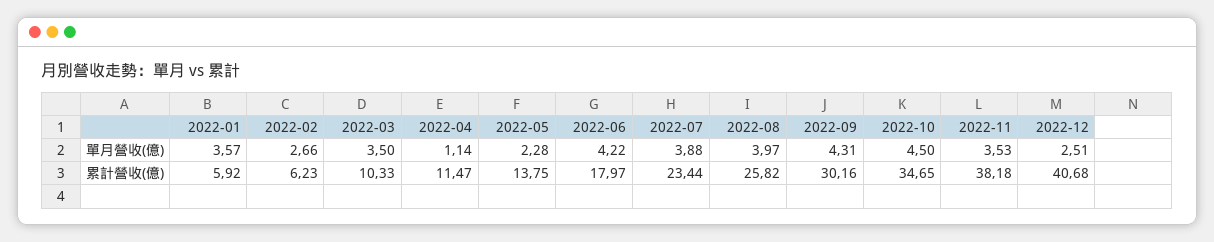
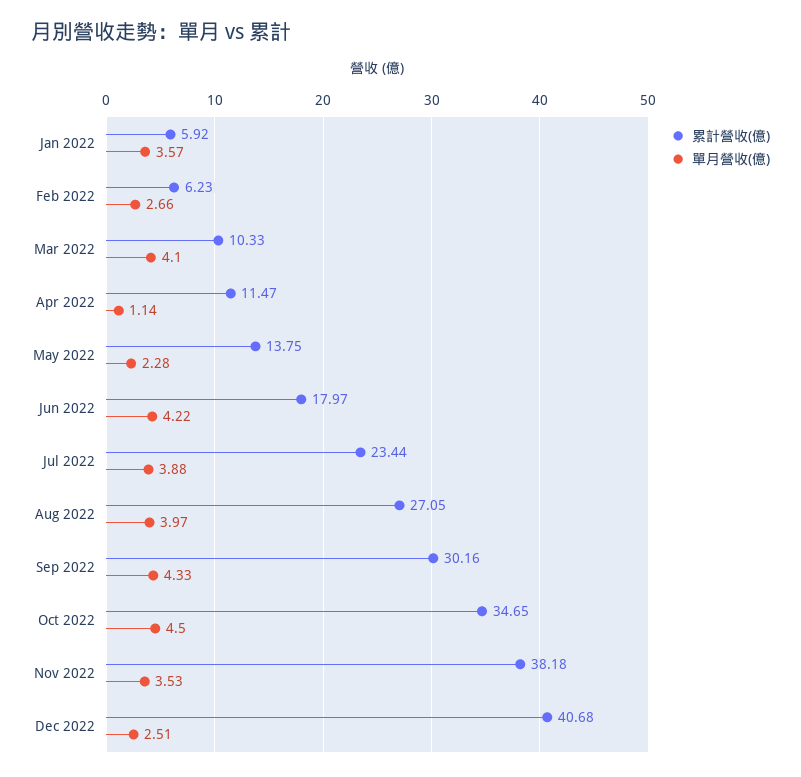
單月營收(億), 2022-03: 3.5 -> 4.1
單月營收(億), 2022-09: 4.31 -> 4.33
累計營收(億), 2022-08: 25.82 -> 27.05

